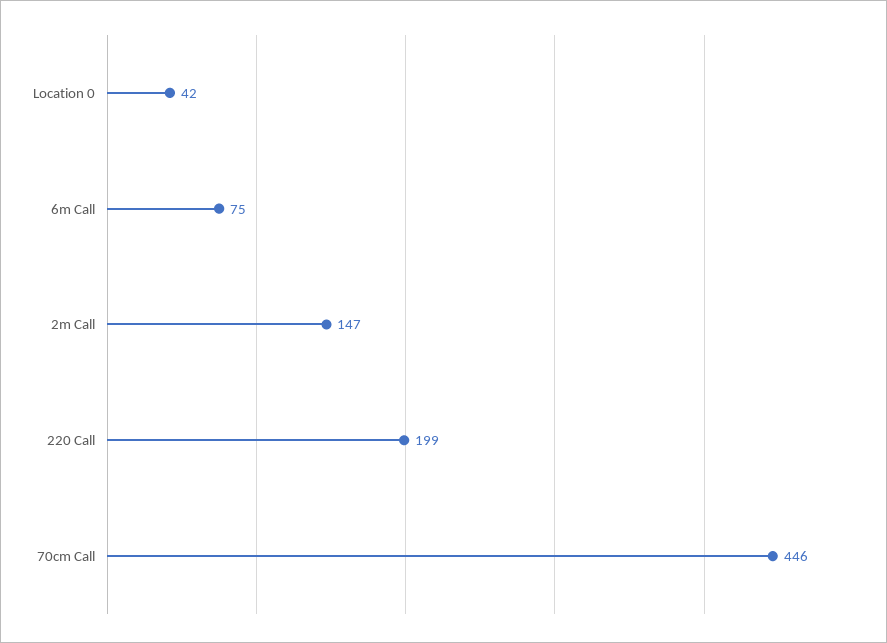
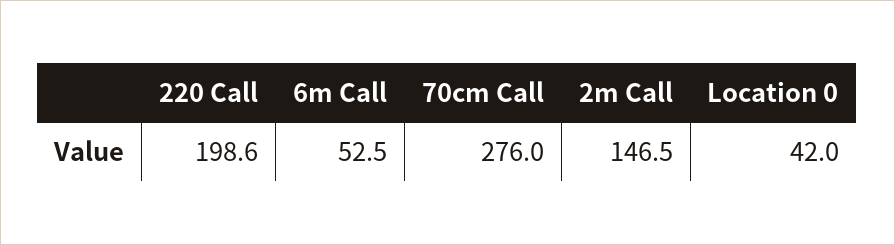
6m Call: 75 -> 52.5
70cm Call: 446 -> 276

